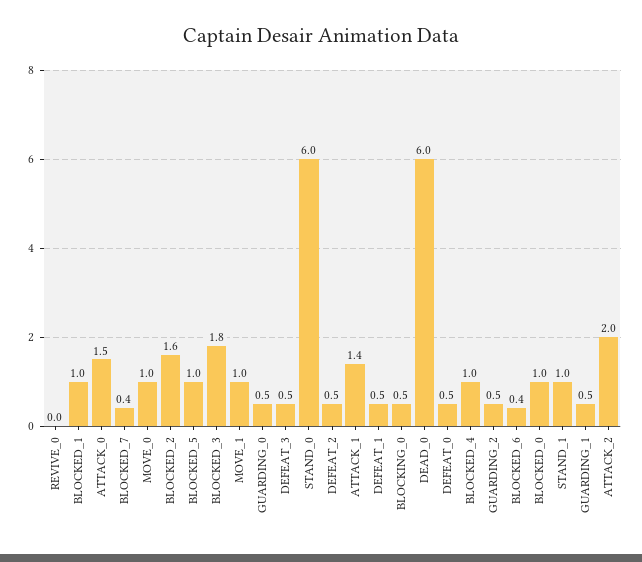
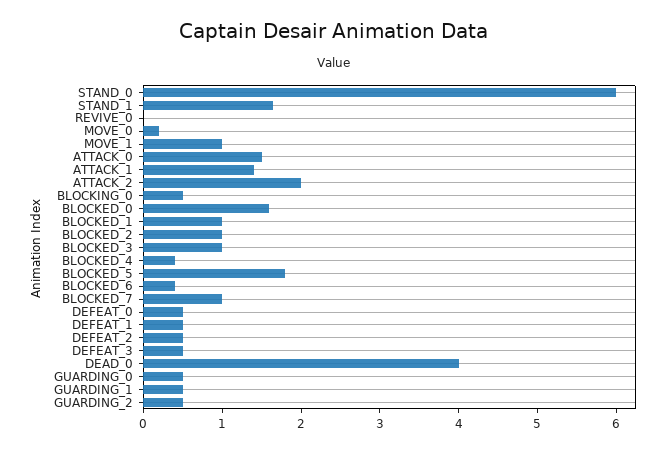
BLOCKED_7: 0.4 -> 1
MOVE_0: 1 -> 0.2
BLOCKED_2: 1.6 -> 1
BLOCKED_5: 1 -> 1.8
BLOCKED_3: 1.8 -> 1
DEAD_0: 6 -> 4
BLOCKED_4: 1 -> 0.4
BLOCKED_0: 1 -> 1.6
STAND_1: 1 -> 1.6

